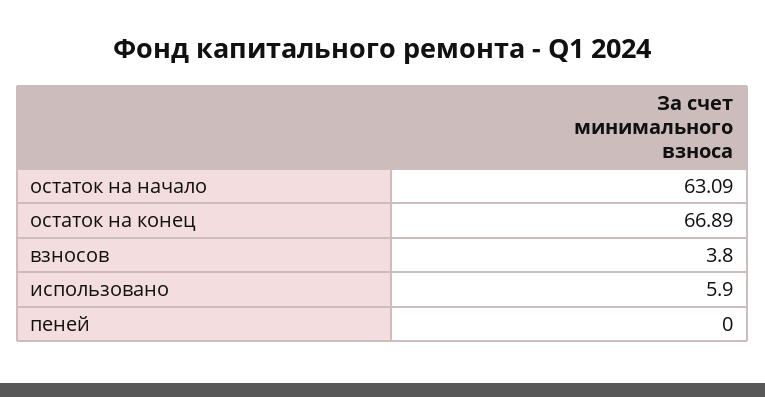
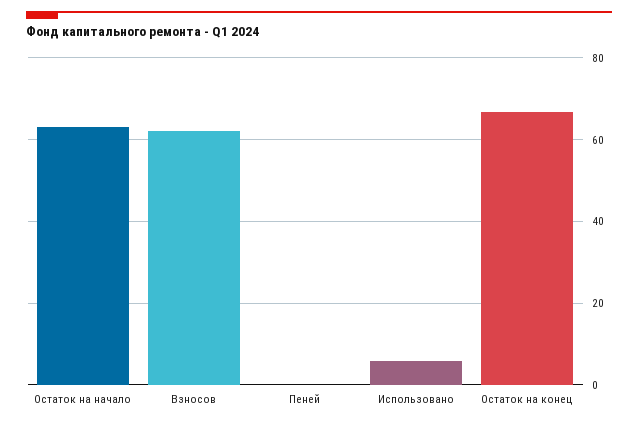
взносов: 3.8 -> 62

